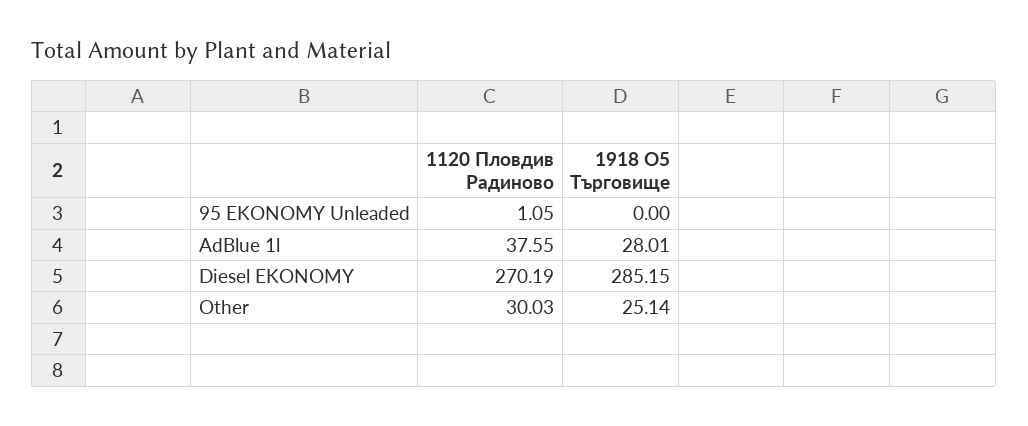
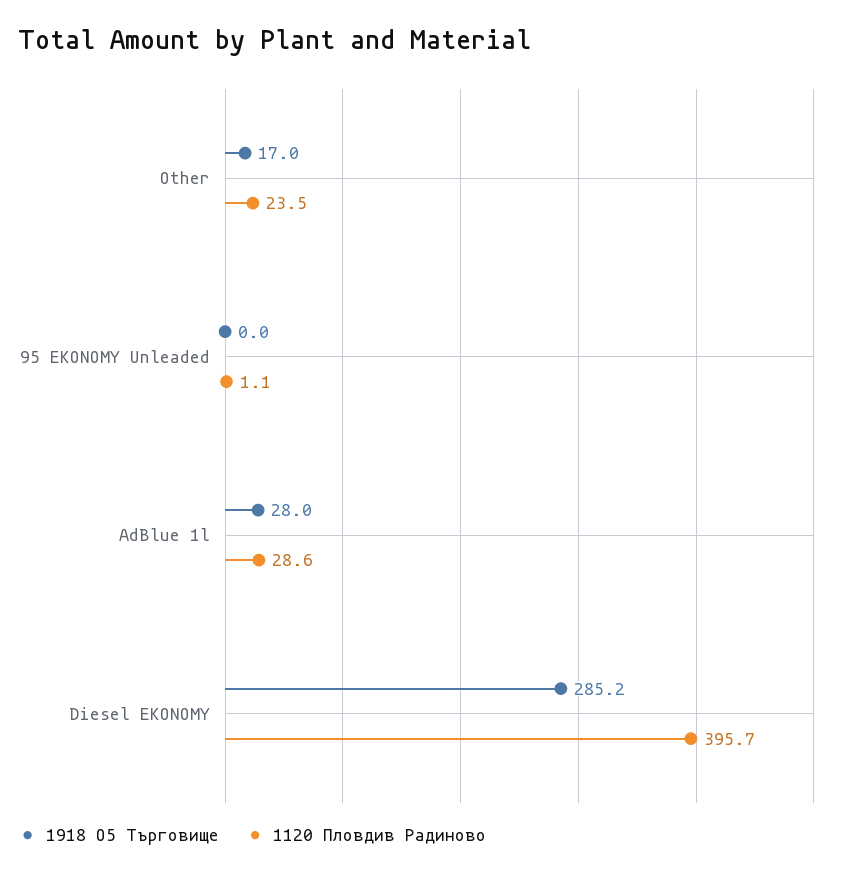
1120 Пловдив Радиново, AdBlue 1l: 37.55 -> 28.6
1120 Пловдив Радиново, Diesel EKONOMY: 270.19 -> 395.7
1120 Пловдив Радиново, Other: 30.03 -> 23.5
1918 O5 Търговище, Other: 25.14 -> 17

